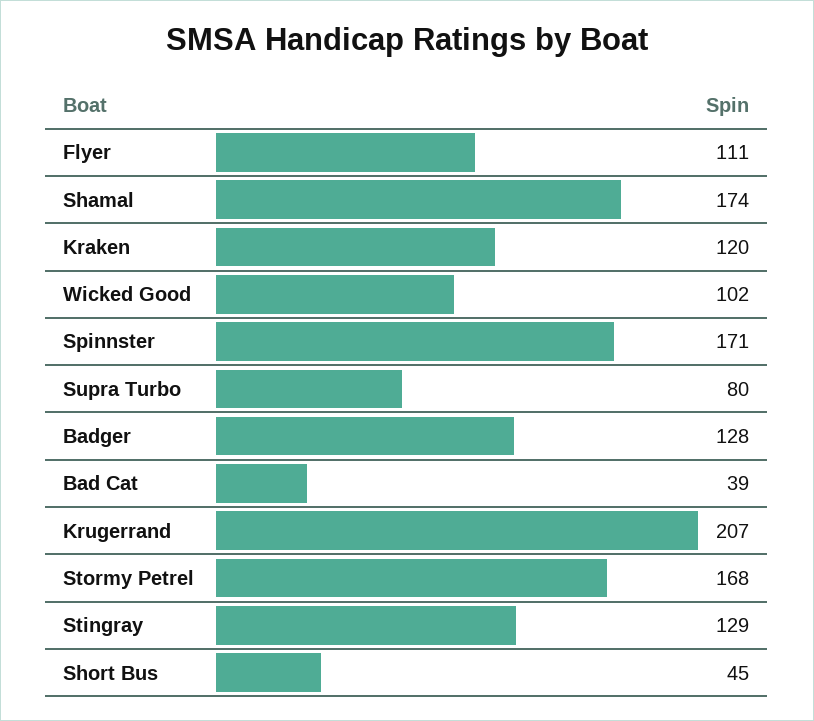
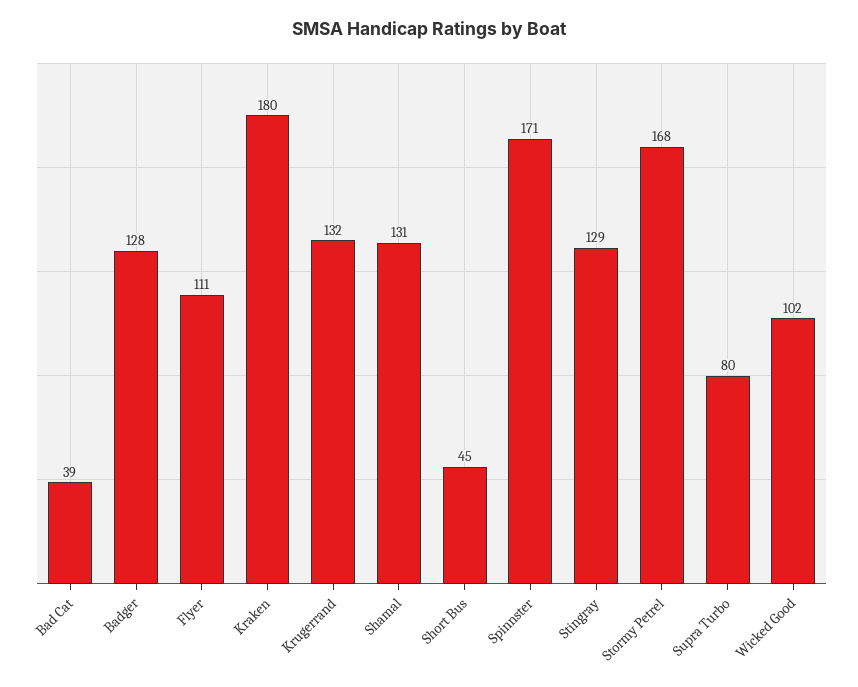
Shamal: 174 -> 131
Kraken: 120 -> 180
Krugerrand: 207 -> 132

